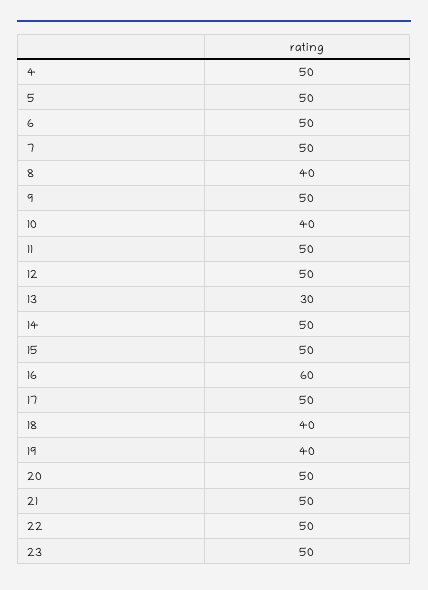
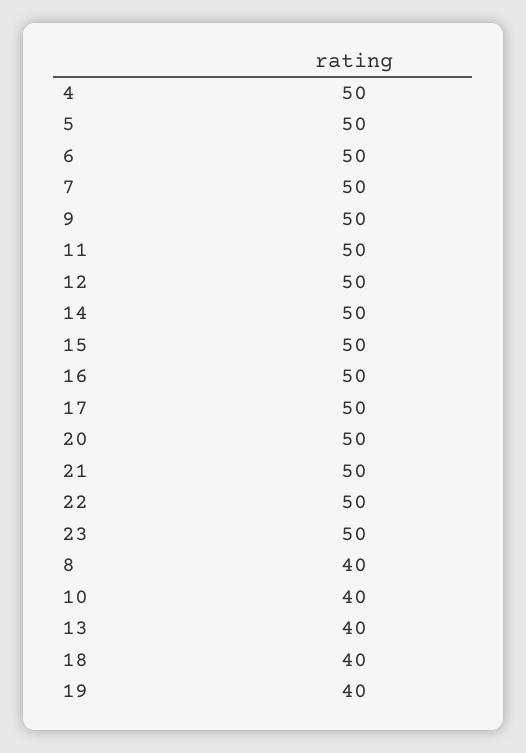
13: 30 -> 40
16: 60 -> 50

